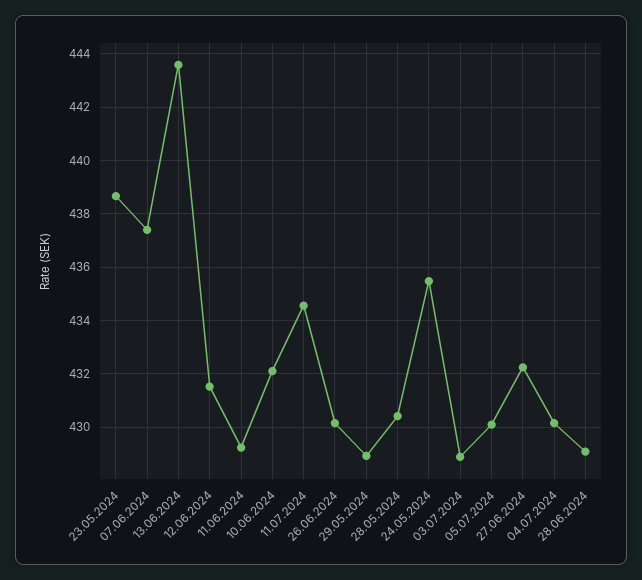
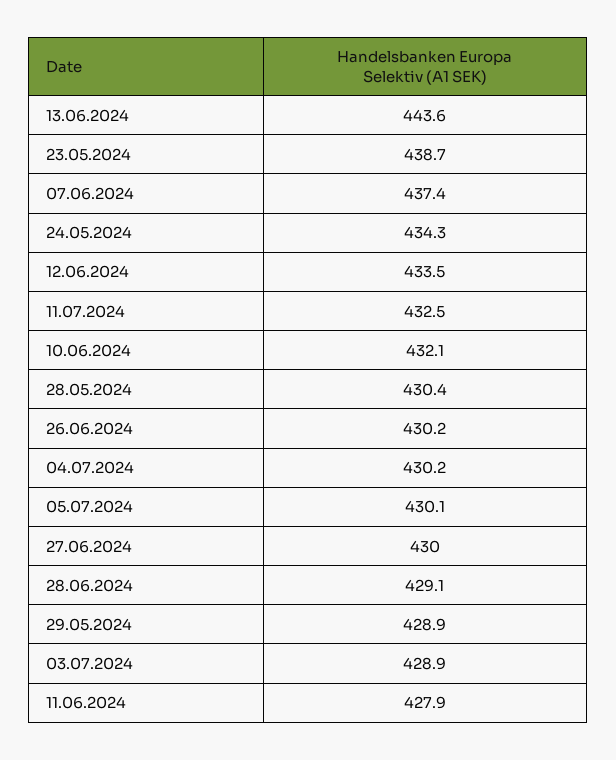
12.06.2024: 431.5 -> 433.5
11.06.2024: 429.25 -> 427.9
11.07.2024: 434.5 -> 432.5
24.05.2024: 435.5 -> 434.3
27.06.2024: 432.25 -> 430

